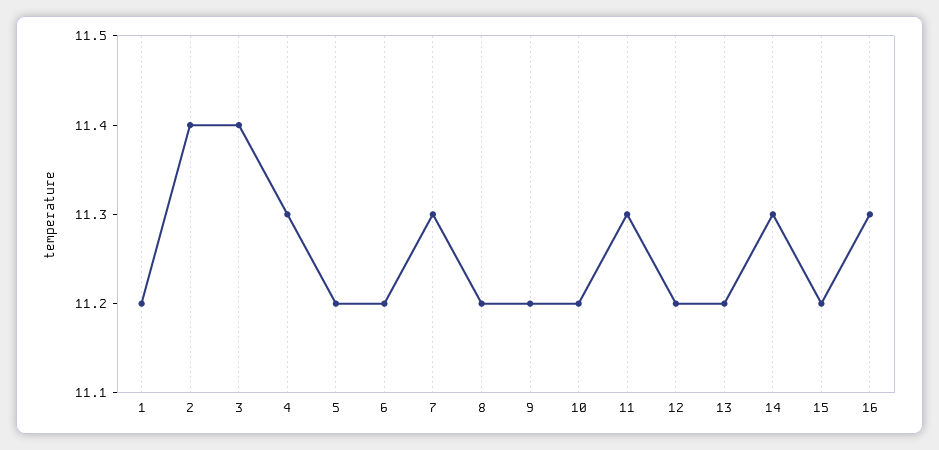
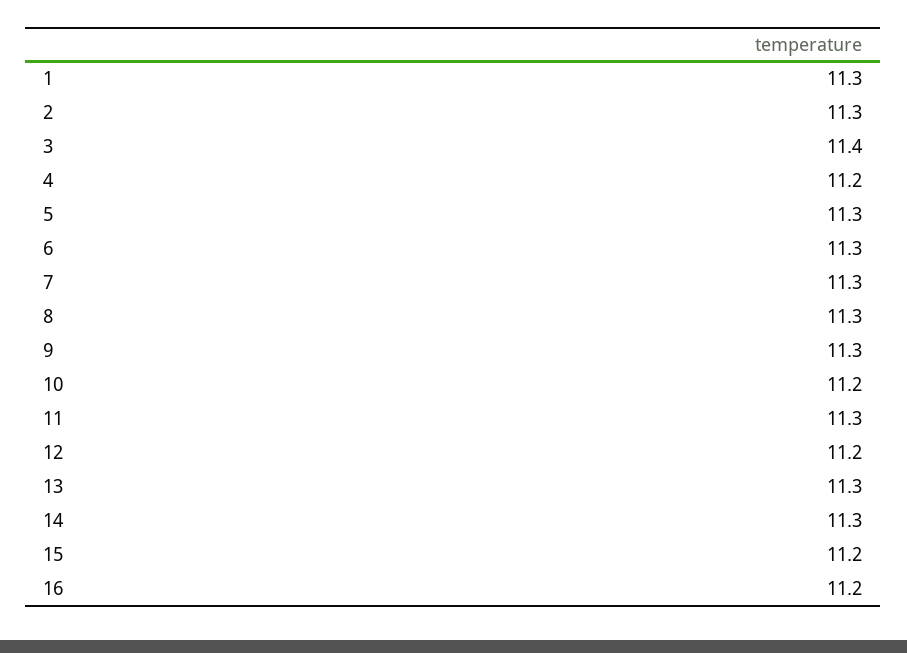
1: 11.2 -> 11.3
2: 11.4 -> 11.3
4: 11.3 -> 11.2
5: 11.2 -> 11.3
6: 11.2 -> 11.3
8: 11.2 -> 11.3
9: 11.2 -> 11.3
13: 11.2 -> 11.3
16: 11.3 -> 11.2

